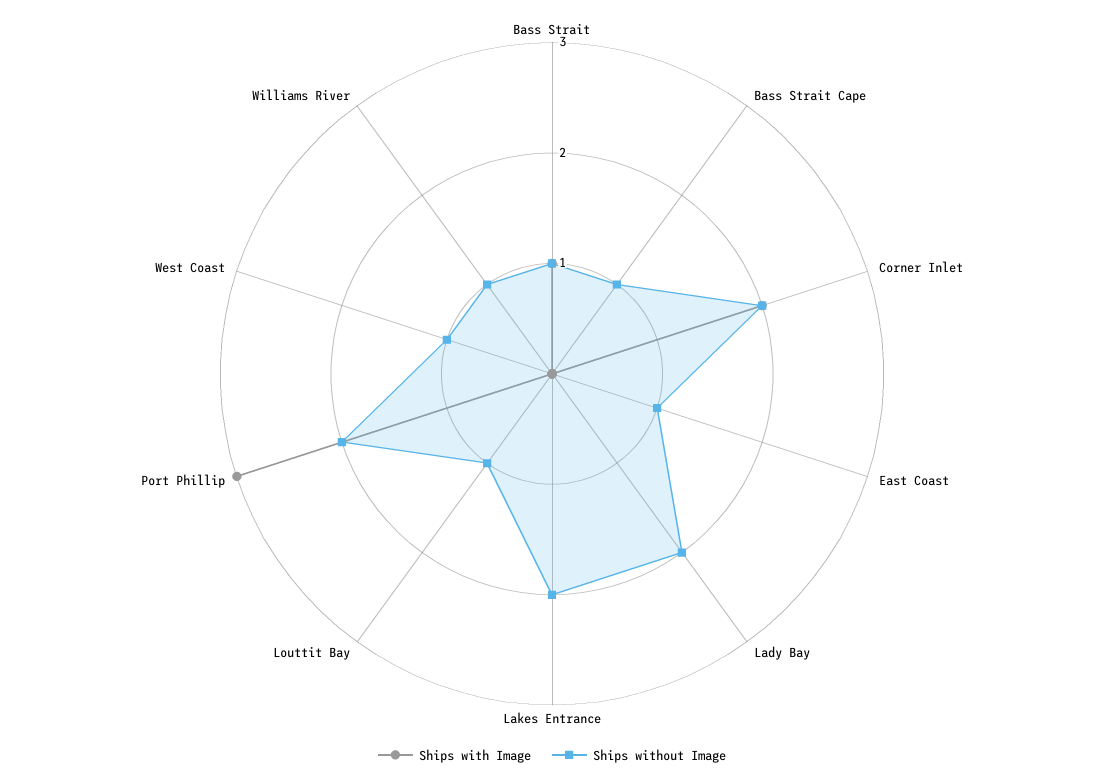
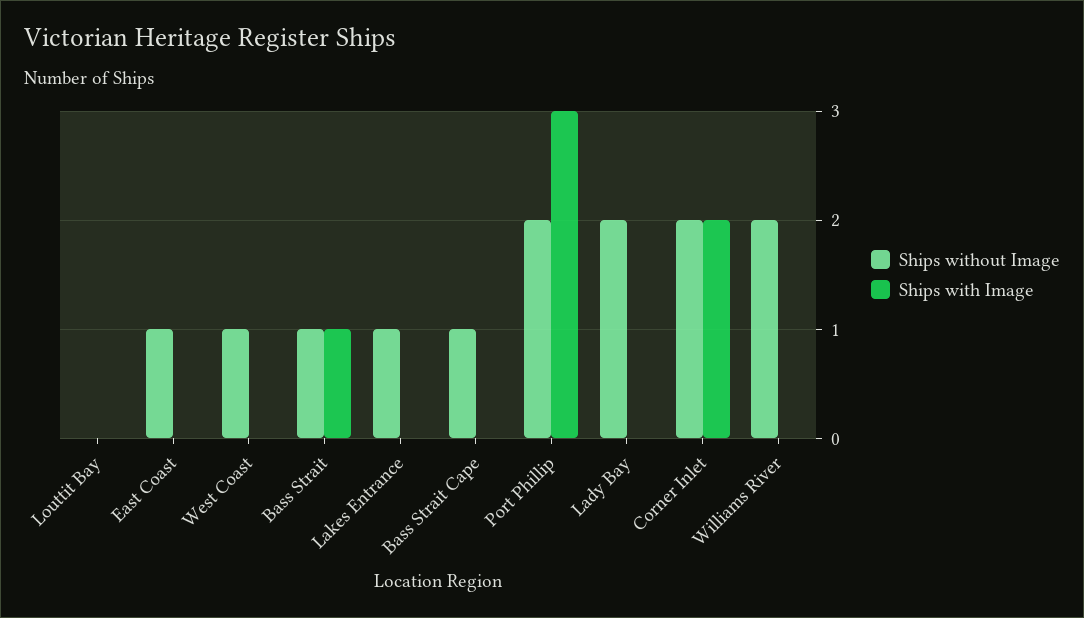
Ships without Image, Lakes Entrance: 2 -> 1
Ships without Image, Louttit Bay: 1 -> 0
Ships without Image, Williams River: 1 -> 2

